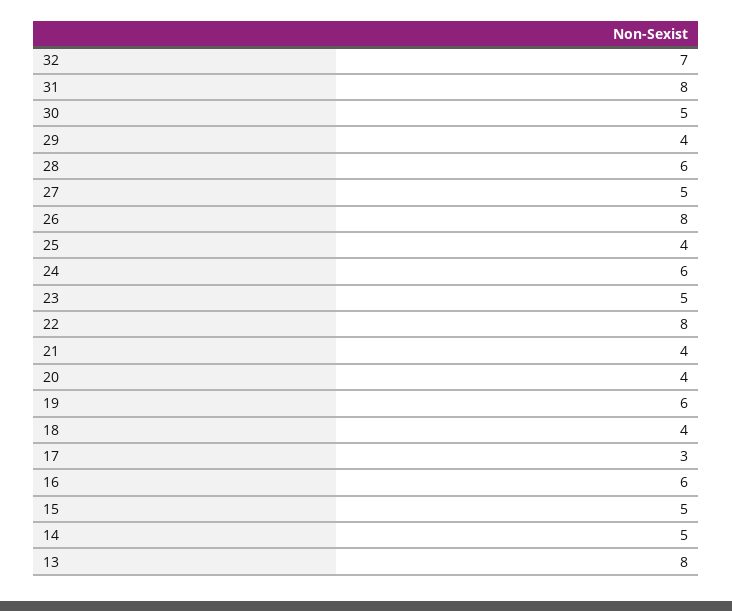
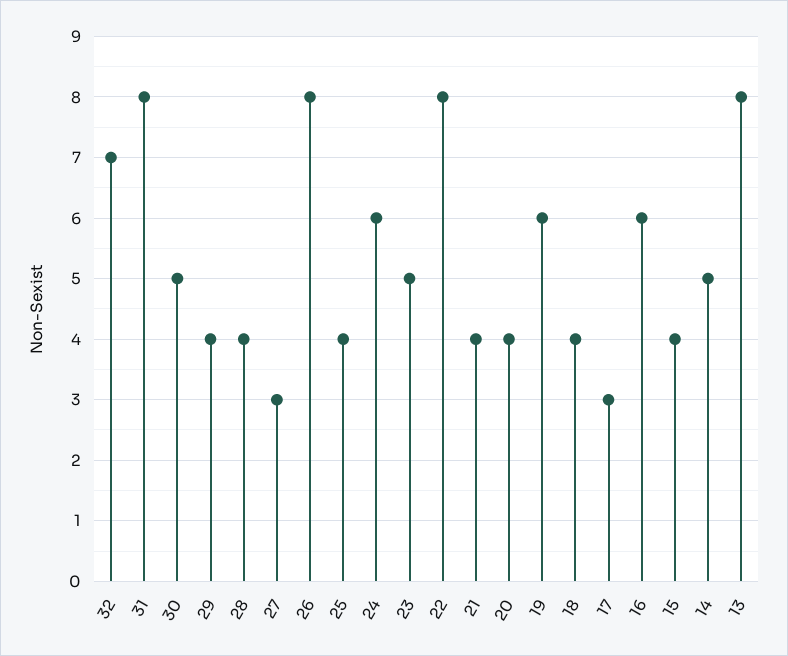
28: 6 -> 4
27: 5 -> 3
15: 5 -> 4

